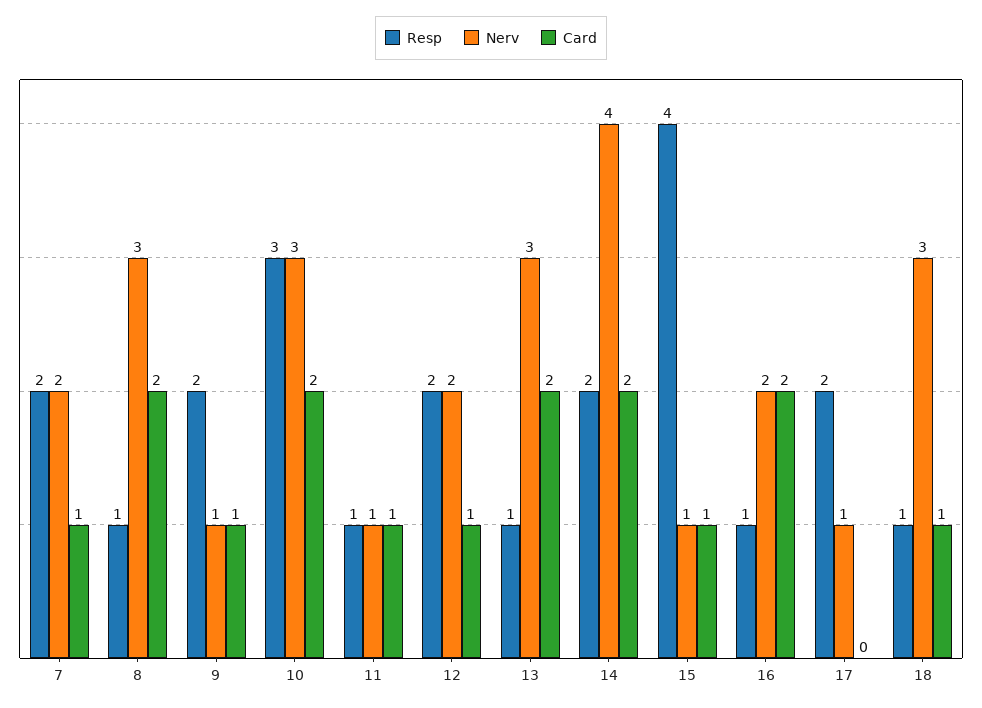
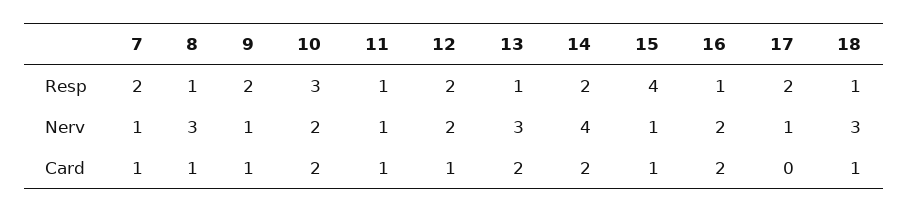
Nerv, 7: 2 -> 1
Card, 8: 2 -> 1
Nerv, 10: 3 -> 2

